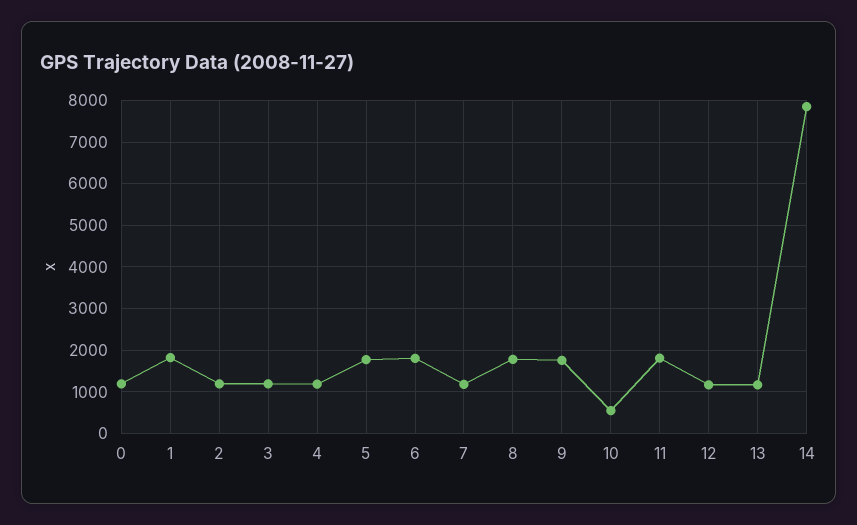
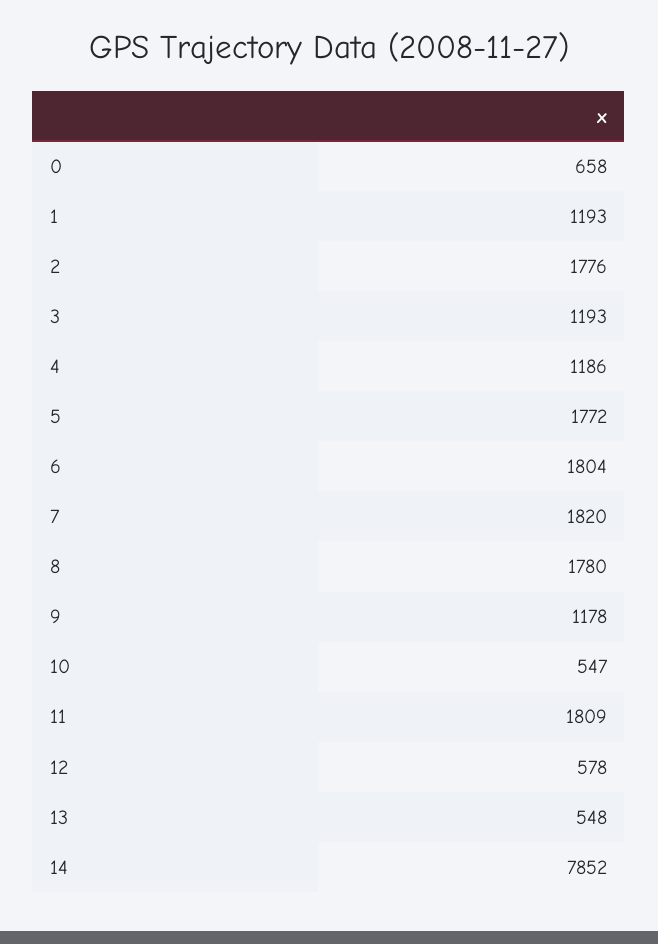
0: 1200 -> 658
1: 1800 -> 1193
2: 1200 -> 1776
7: 1200 -> 1820
9: 1800 -> 1178
12: 1200 -> 578
13: 1200 -> 548

